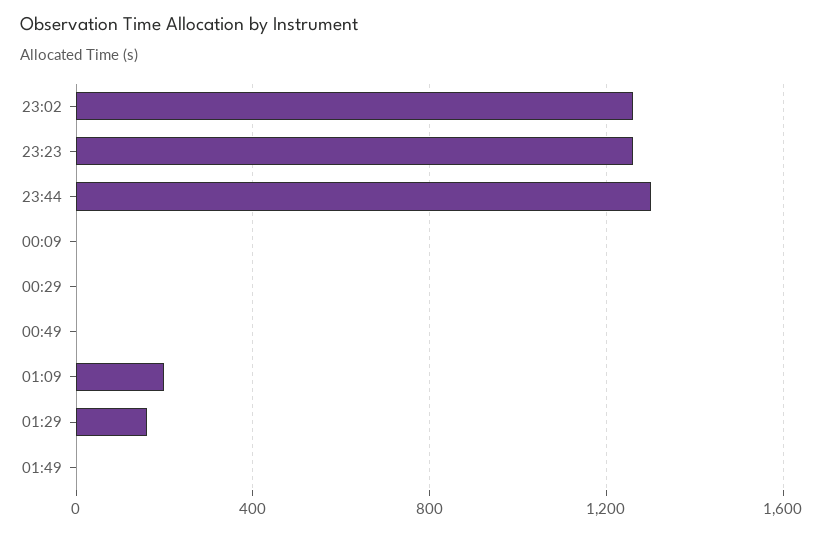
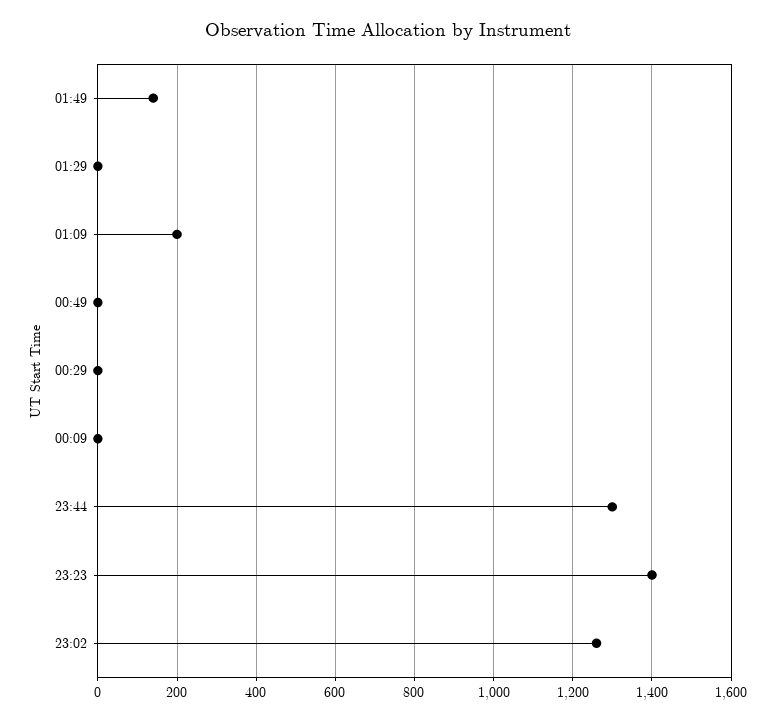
23:23: 1250 -> 1400
01:29: 150 -> 0
01:49: 0 -> 140

